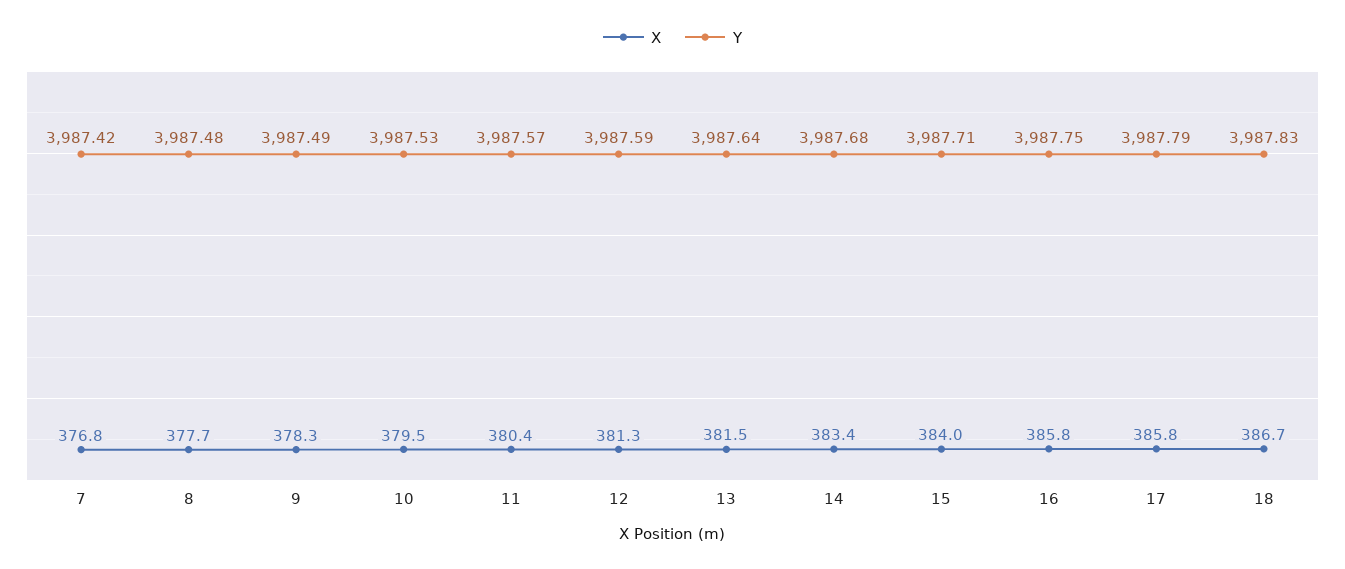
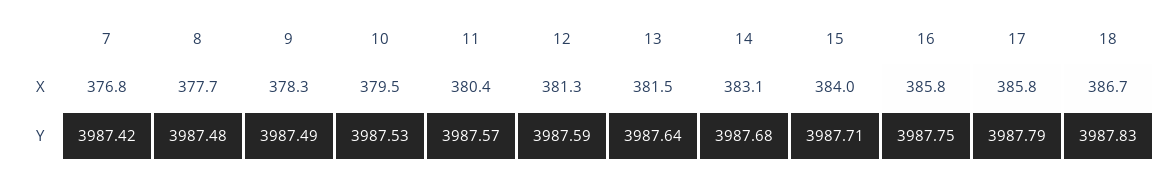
X, 14: 383.4 -> 383.1

